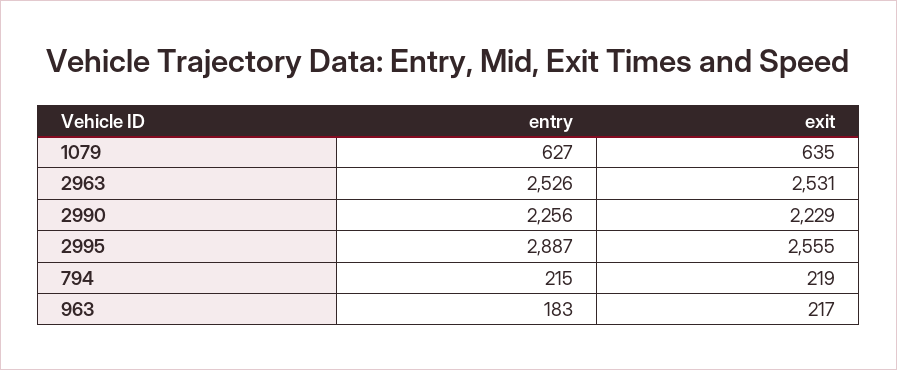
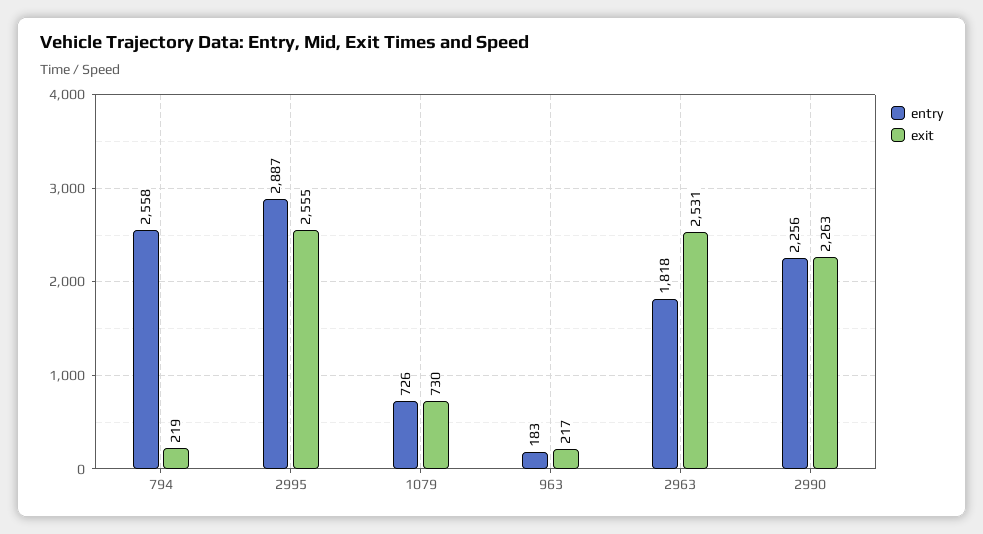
entry, 1079: 627 -> 726
exit, 1079: 635 -> 730
entry, 2963: 2526 -> 1818
exit, 2990: 2229 -> 2263
entry, 794: 215 -> 2558

